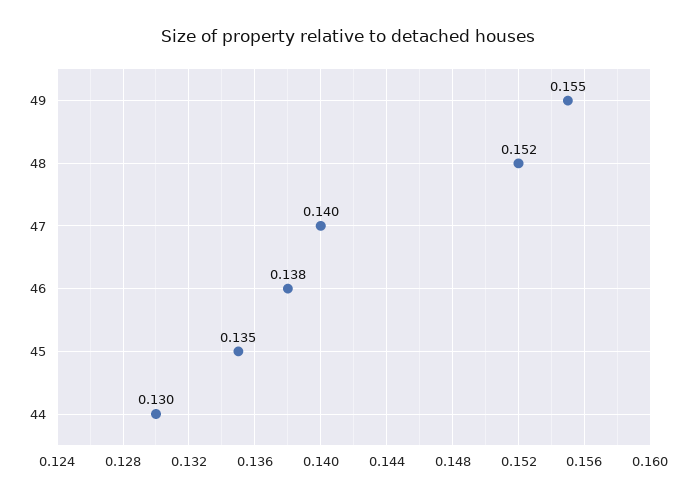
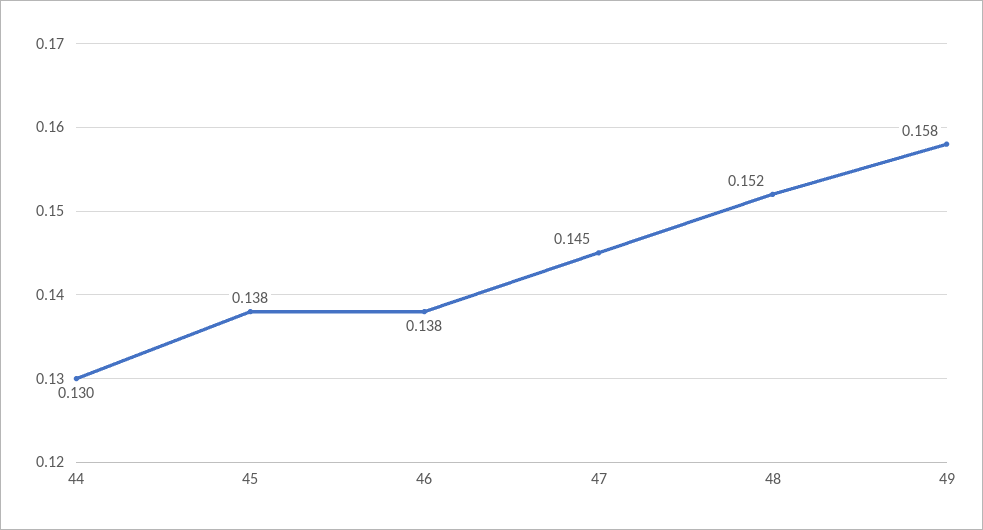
49: 0.155 -> 0.158
47: 0.14 -> 0.145
45: 0.135 -> 0.138

